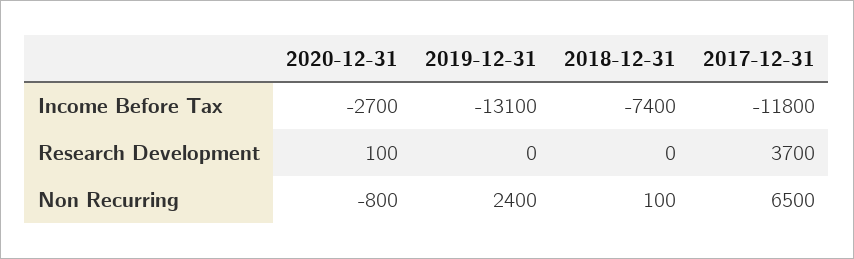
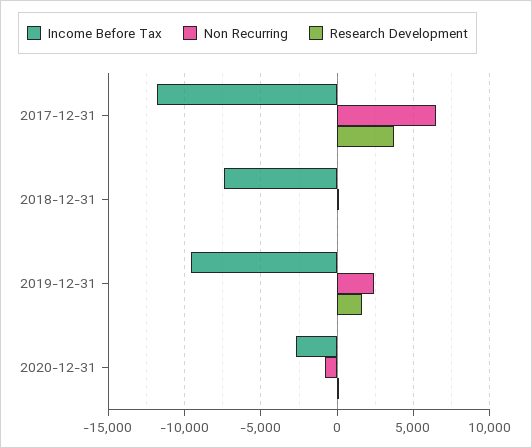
Income Before Tax, 2019-12-31: -13100 -> -9500
Research Development, 2019-12-31: 0 -> 1500

